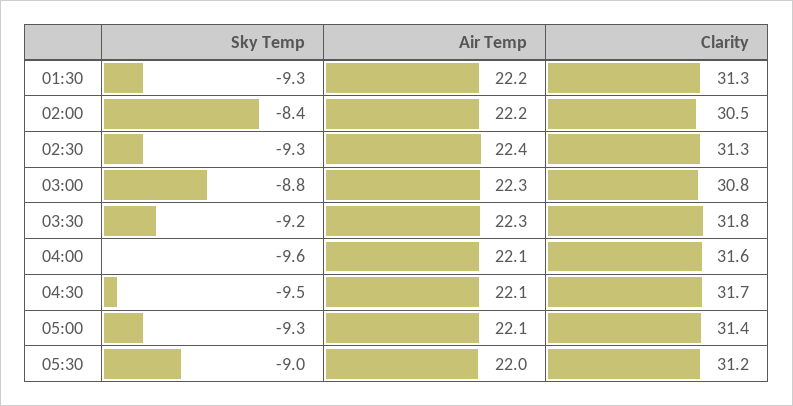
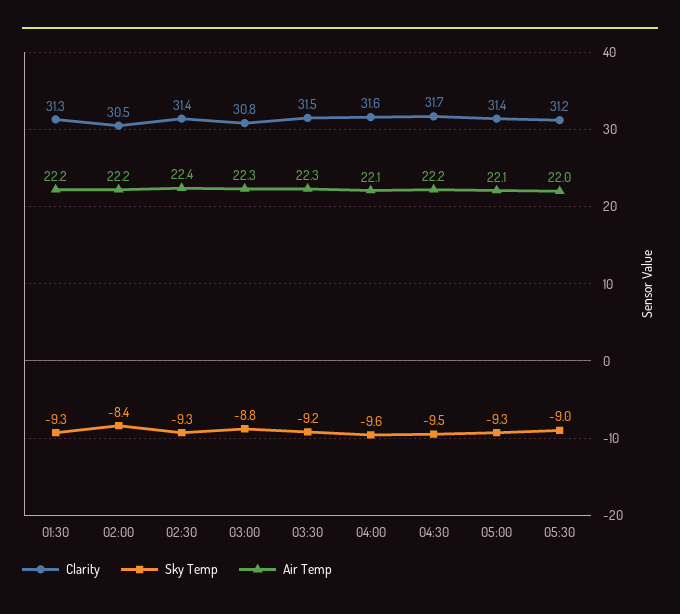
Clarity, 02:30: 31.3 -> 31.4
Clarity, 03:30: 31.8 -> 31.5
Air Temp, 04:30: 22.1 -> 22.2

